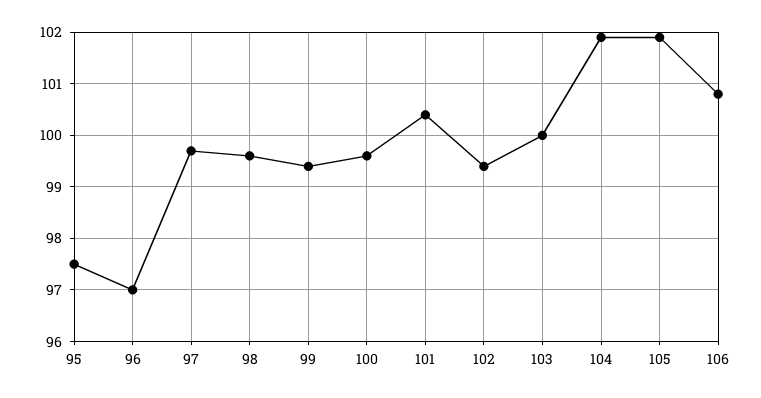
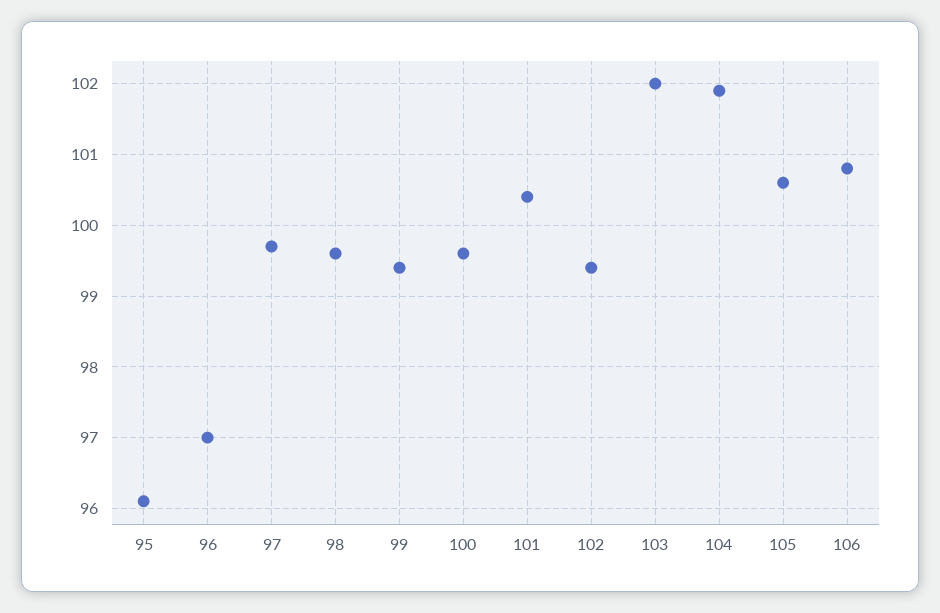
95: 97.5 -> 96.1
103: 100 -> 102
105: 102 -> 100.6

